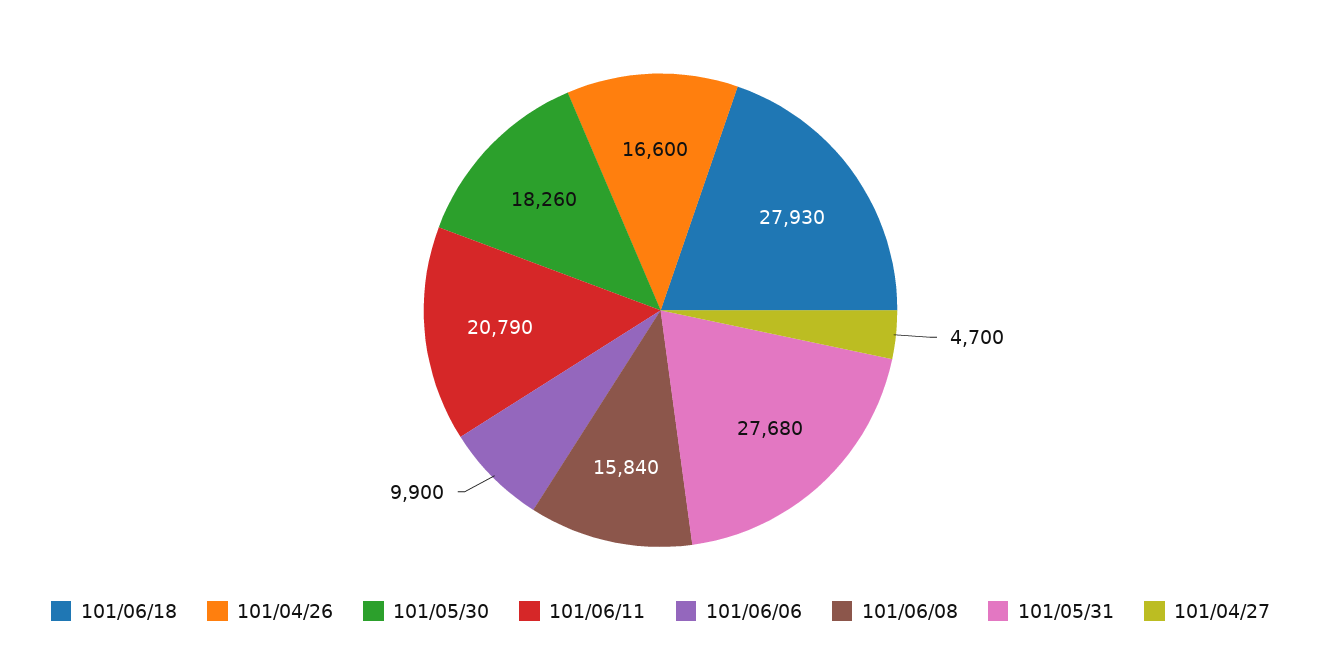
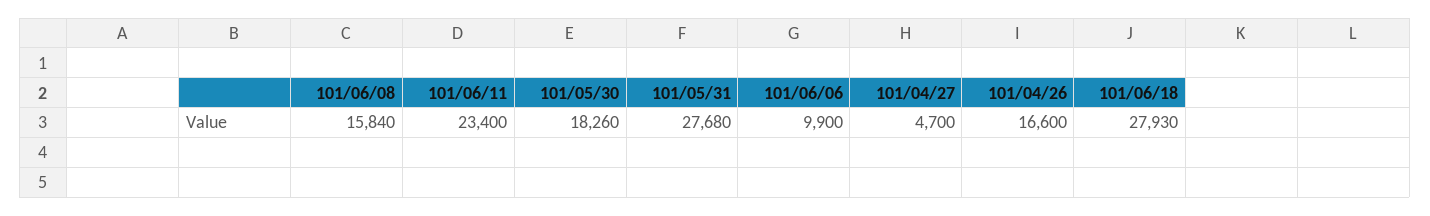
101/06/11: 20790 -> 23400

